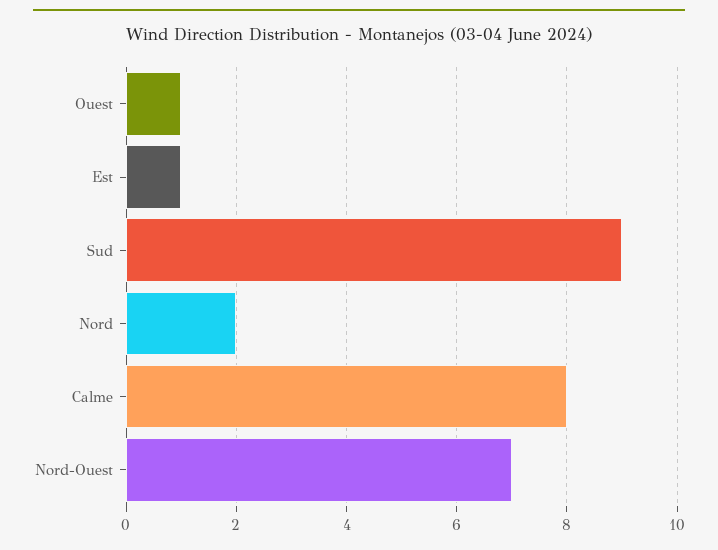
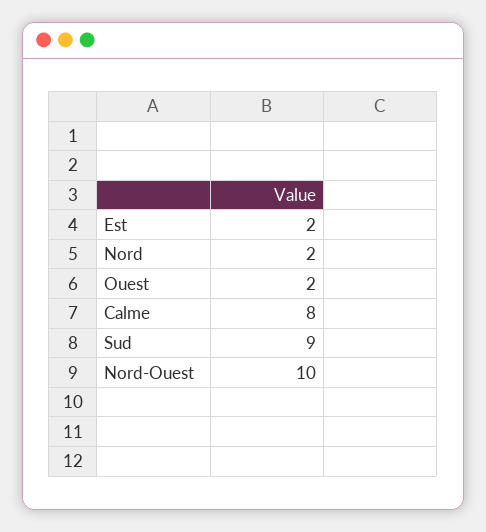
Ouest: 1 -> 2
Est: 1 -> 2
Nord-Ouest: 7 -> 10

